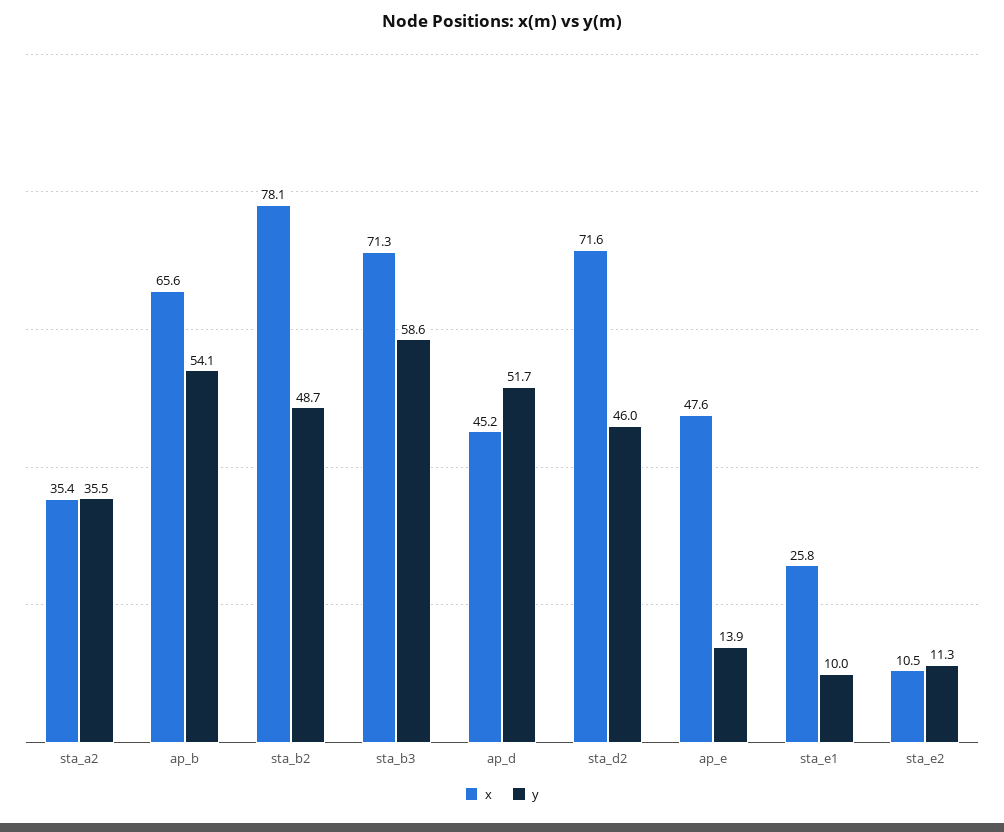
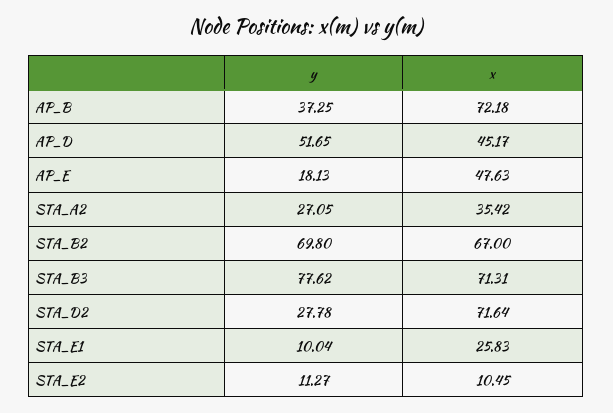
y, sta_a2: 35.5 -> 27.05
x, ap_b: 65.6 -> 72.18
y, ap_b: 54.1 -> 37.25
x, sta_b2: 78.1 -> 67
y, sta_b2: 48.7 -> 69.8
y, sta_b3: 58.6 -> 77.62
y, sta_d2: 46 -> 27.78
y, ap_e: 13.9 -> 18.13

